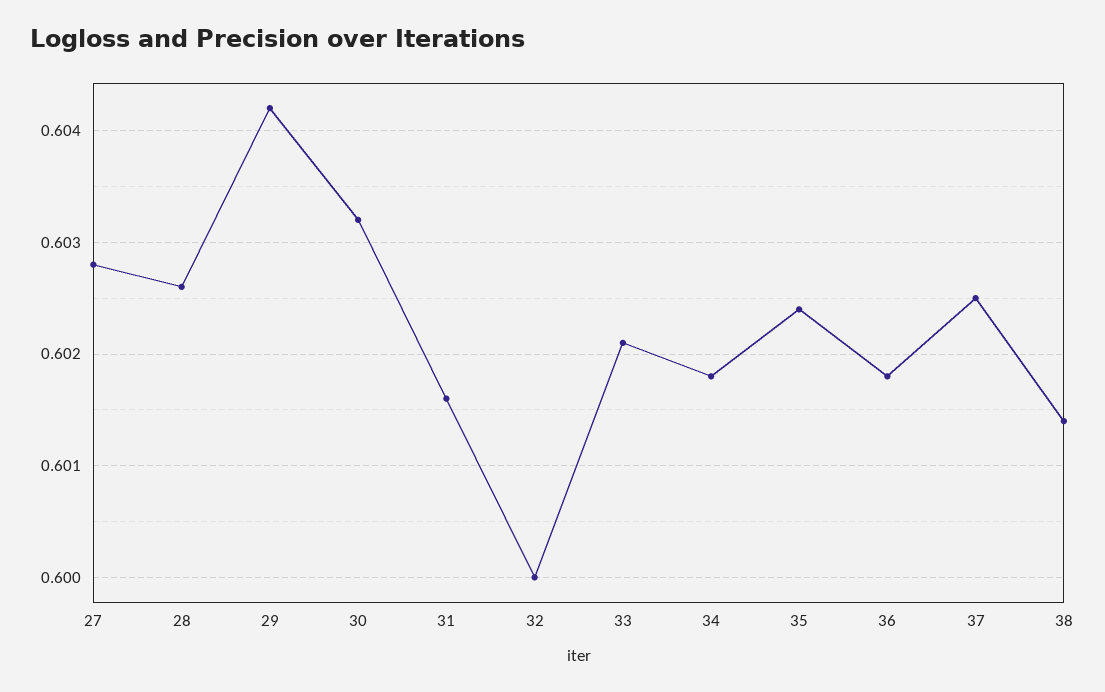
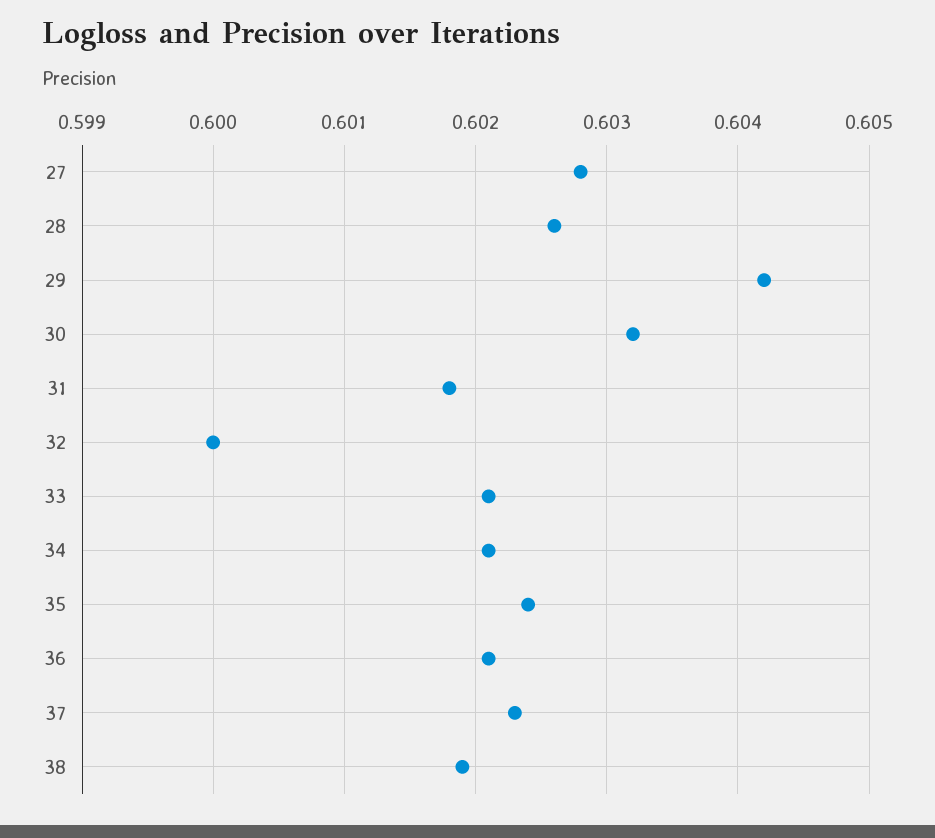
31: 0.6016 -> 0.6018
34: 0.6018 -> 0.6021
36: 0.6018 -> 0.6021
37: 0.6025 -> 0.6023
38: 0.6014 -> 0.6019

